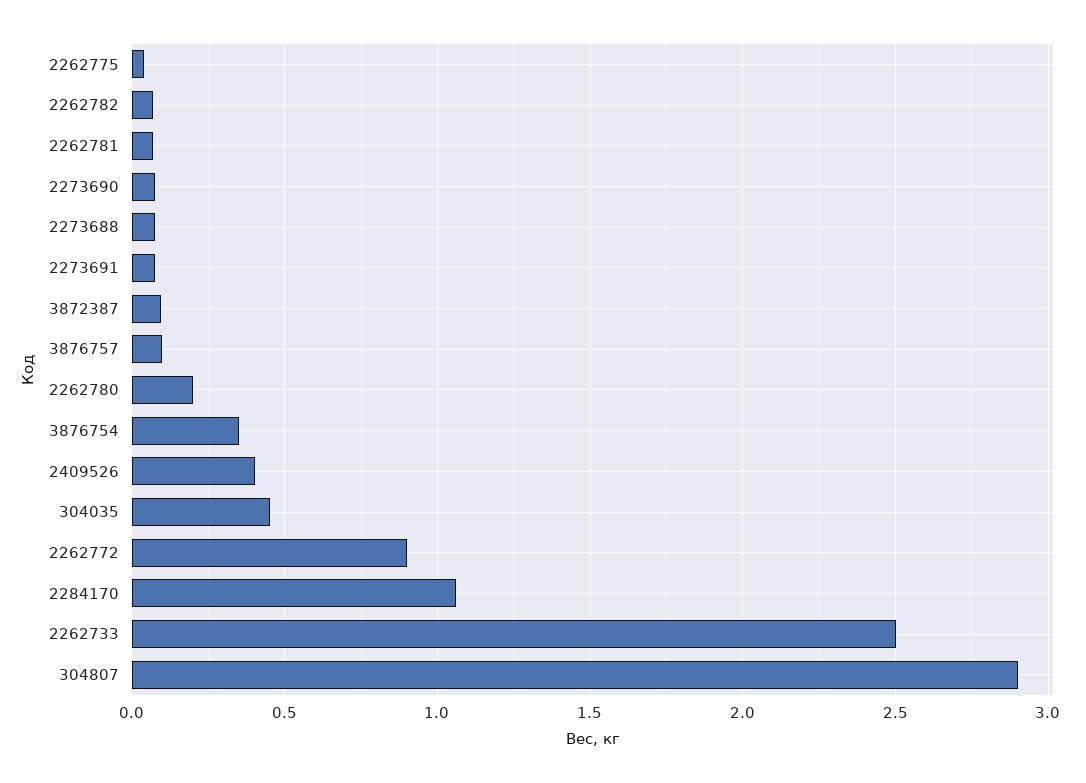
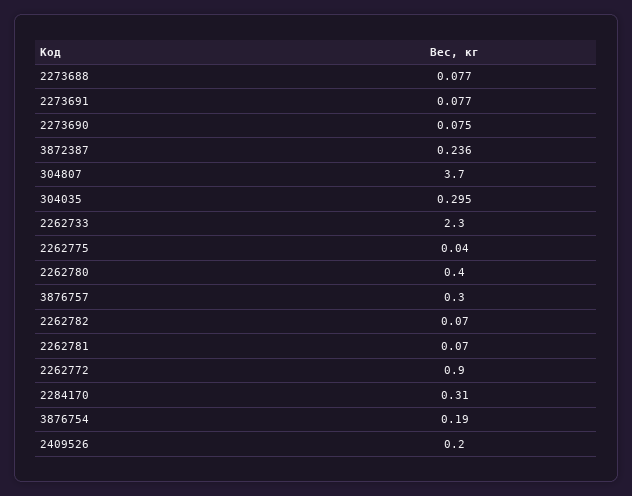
3872387: 0.1 -> 0.236
3876757: 0.1 -> 0.3
2262780: 0.2 -> 0.4
3876754: 0.35 -> 0.19
2409526: 0.4 -> 0.2
304035: 0.45 -> 0.295
2284170: 1.05 -> 0.31
2262733: 2.5 -> 2.3
304807: 2.9 -> 3.7

